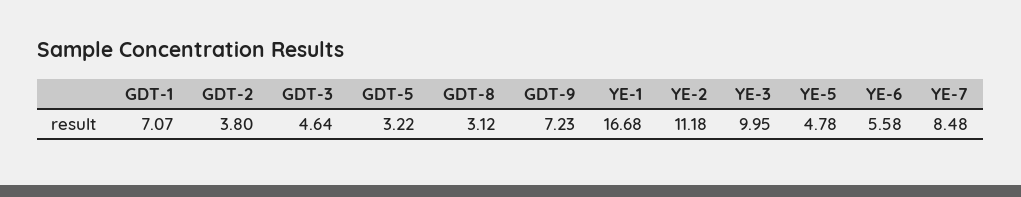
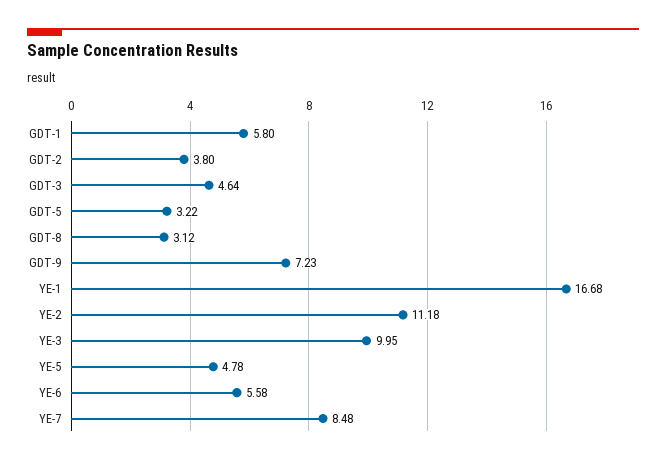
GDT-1: 7.07 -> 5.8

